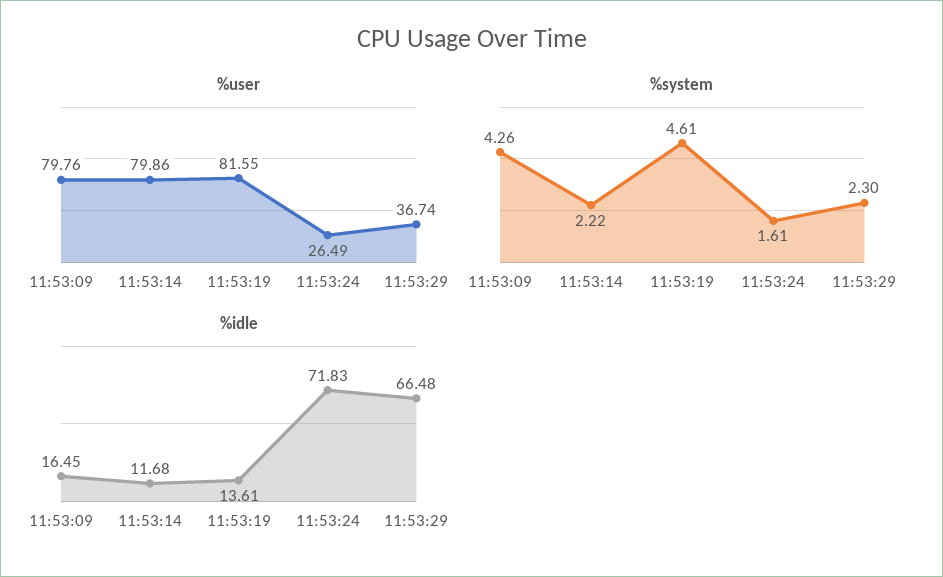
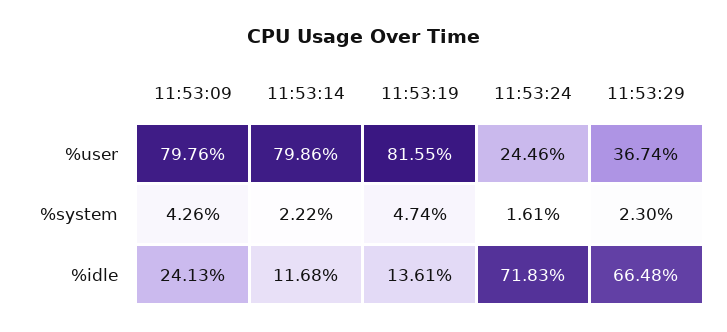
%user, 11:53:24: 26.49 -> 24.46
%system, 11:53:19: 4.61 -> 4.74
%idle, 11:53:09: 16.45 -> 24.13

